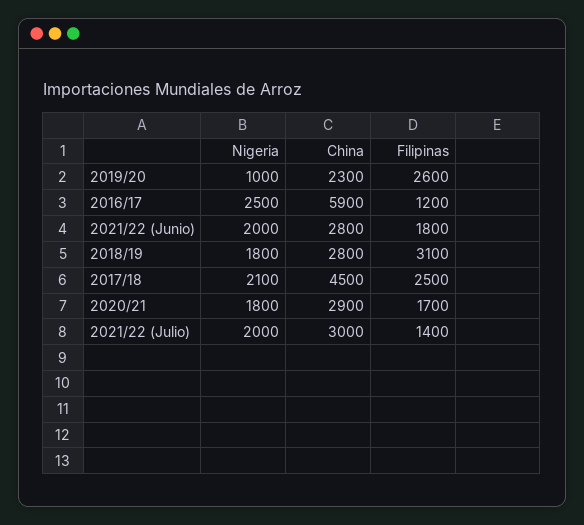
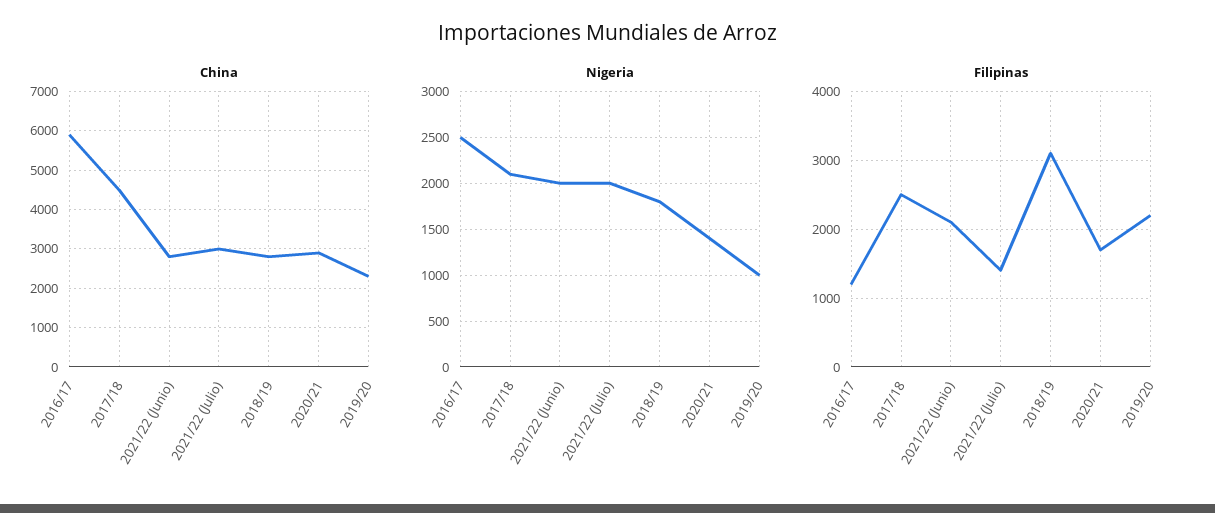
Filipinas, 2019/20: 2600 -> 2200
Filipinas, 2021/22 (Junio): 1800 -> 2100
Nigeria, 2020/21: 1800 -> 1400

